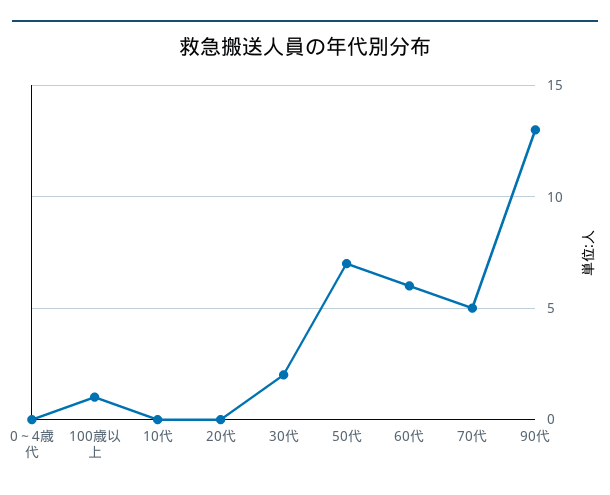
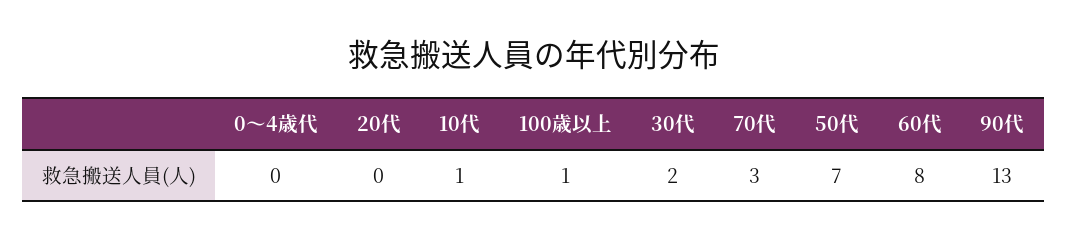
10代: 0 -> 1
60代: 6 -> 8
70代: 5 -> 3

